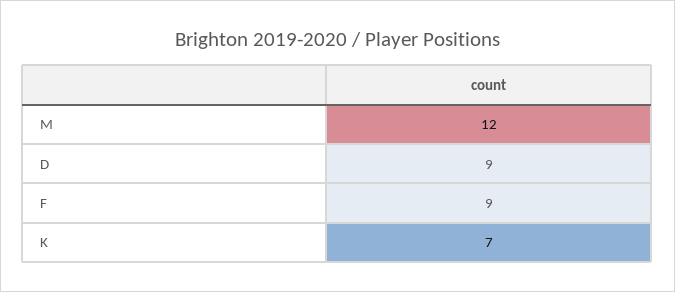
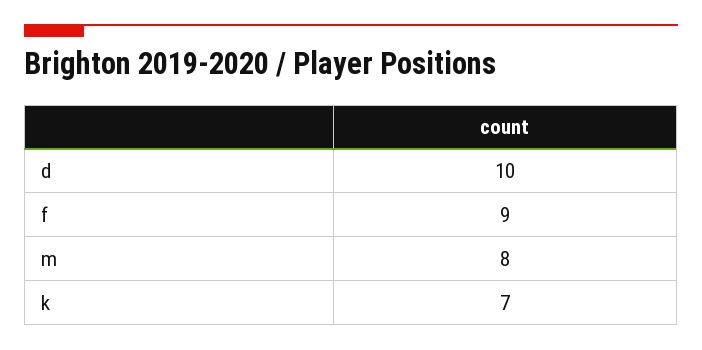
M: 12 -> 8
D: 9 -> 10

